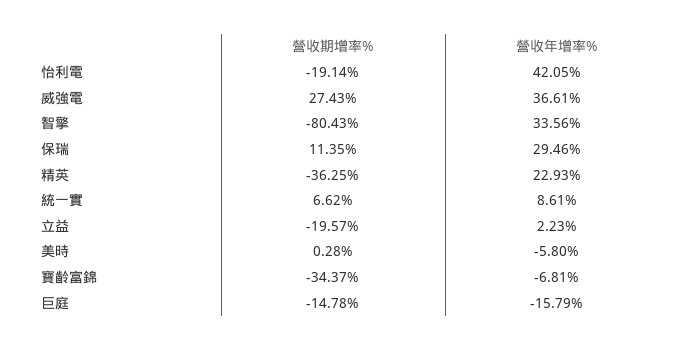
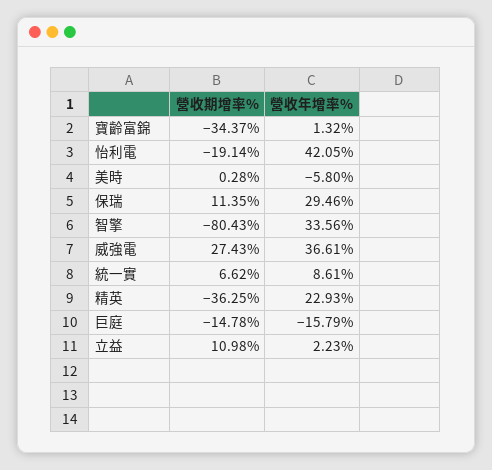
營收期增率%, 立益: -19.57 -> 10.98
營收年增率%, 寶齡富錦: -6.81 -> 1.32

